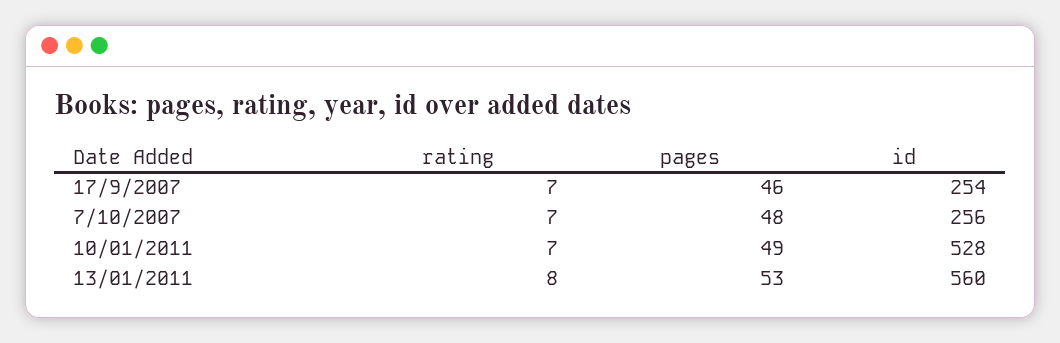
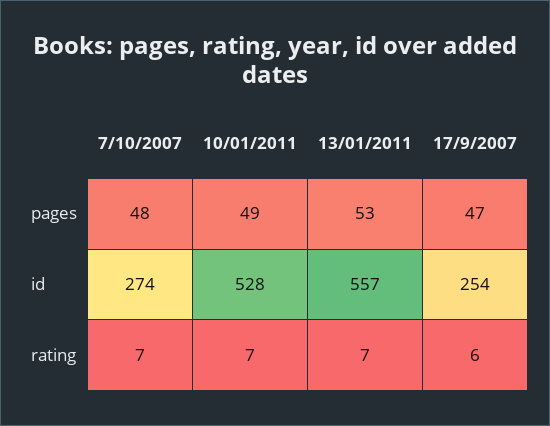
rating, 17/9/2007: 7 -> 6
pages, 17/9/2007: 46 -> 47
id, 7/10/2007: 256 -> 274
rating, 13/01/2011: 8 -> 7
id, 13/01/2011: 560 -> 557

